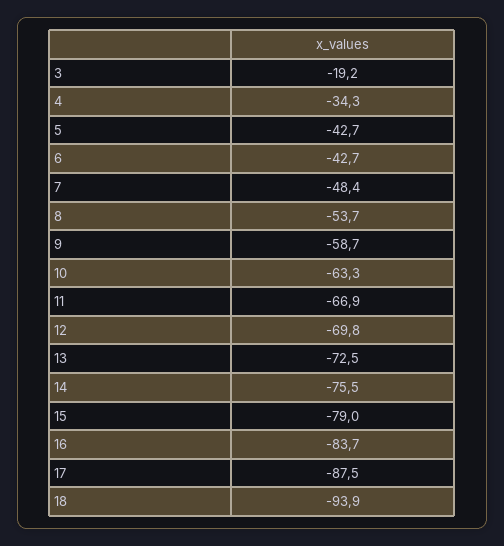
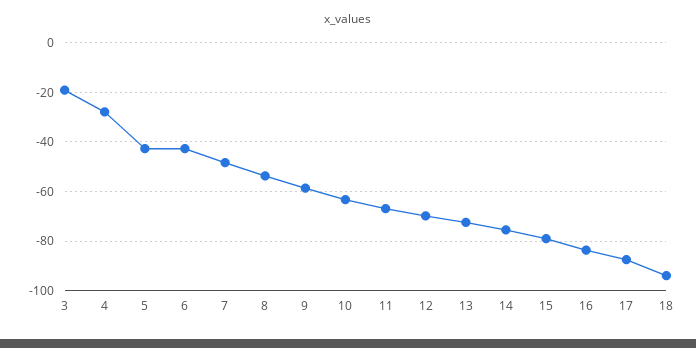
4: -34.3 -> -27.5

